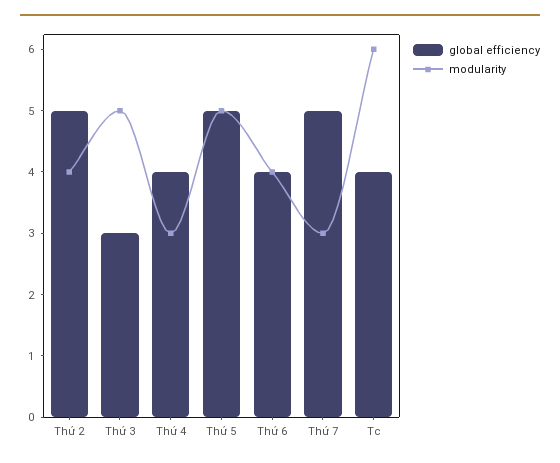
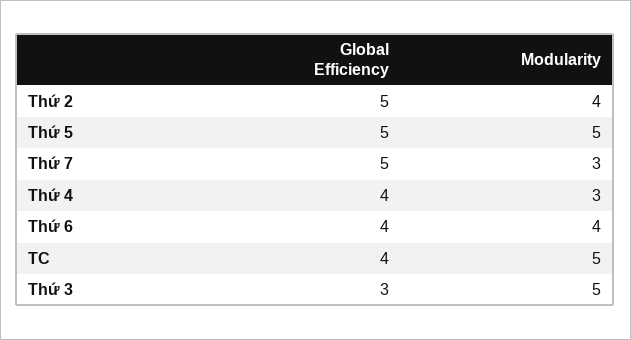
modularity, Tc: 6 -> 5

